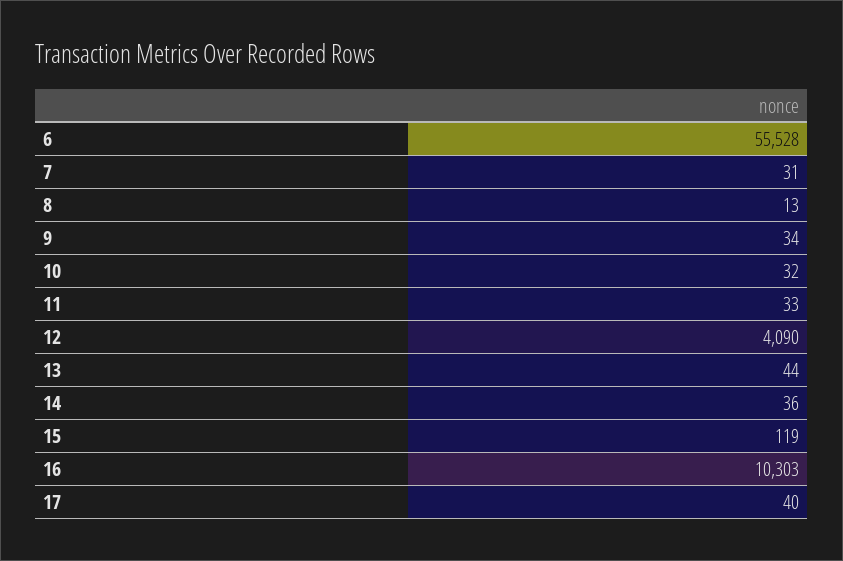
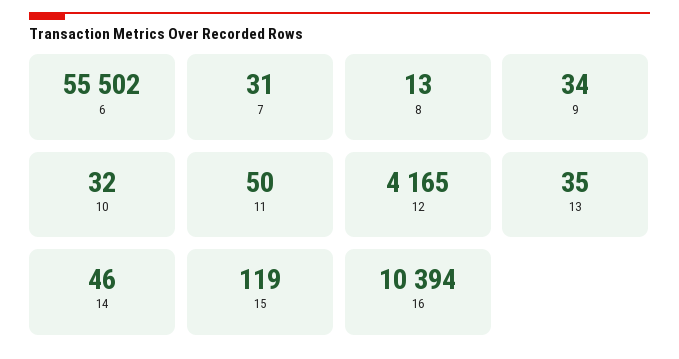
6: 55528 -> 55502
11: 33 -> 50
12: 4090 -> 4165
13: 44 -> 35
14: 36 -> 46
16: 10303 -> 10394
17: 40 -> none

